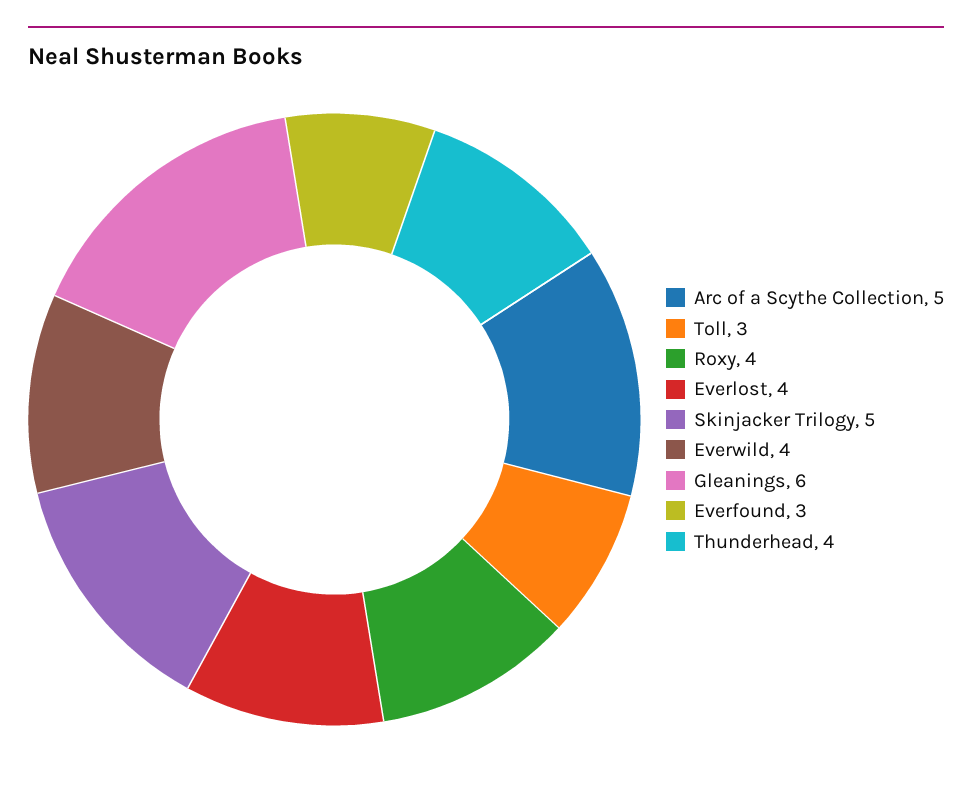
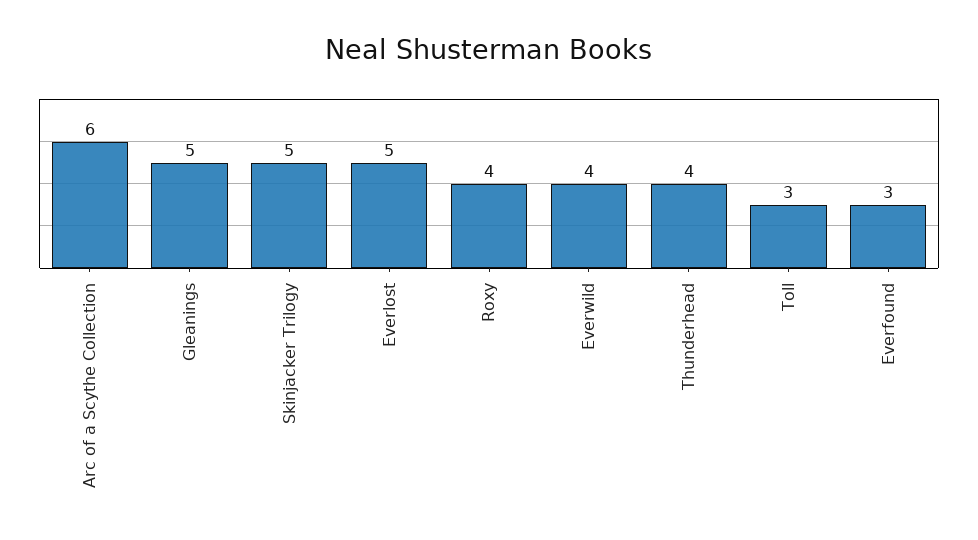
Arc of a Scythe Collection: 5 -> 6
Everlost: 4 -> 5
Gleanings: 6 -> 5

